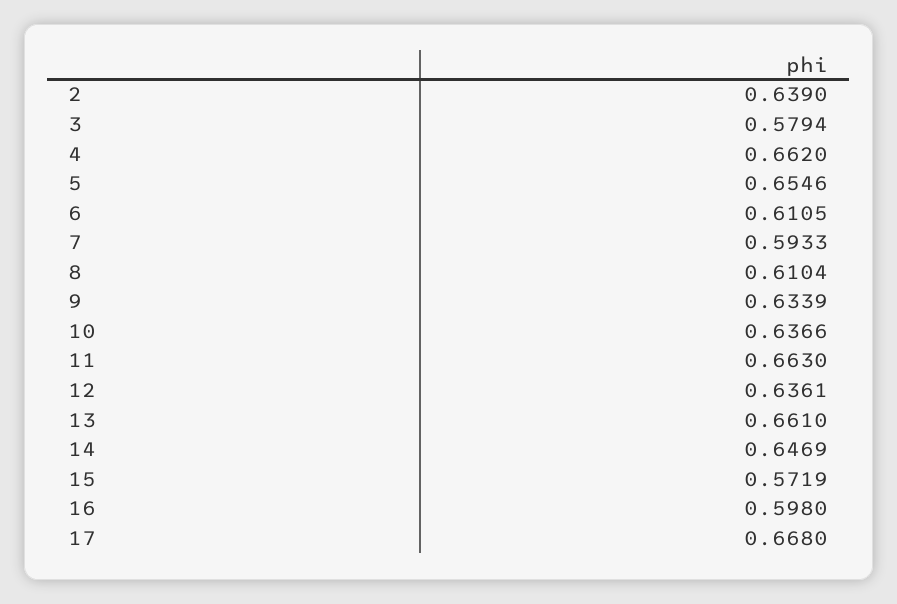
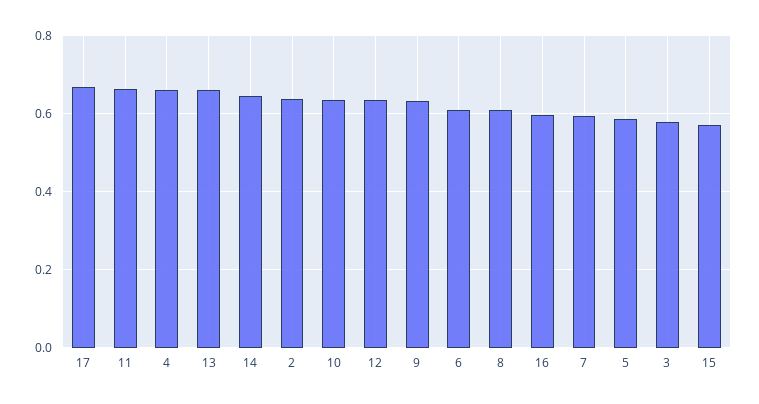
5: 0.6546 -> 0.58

